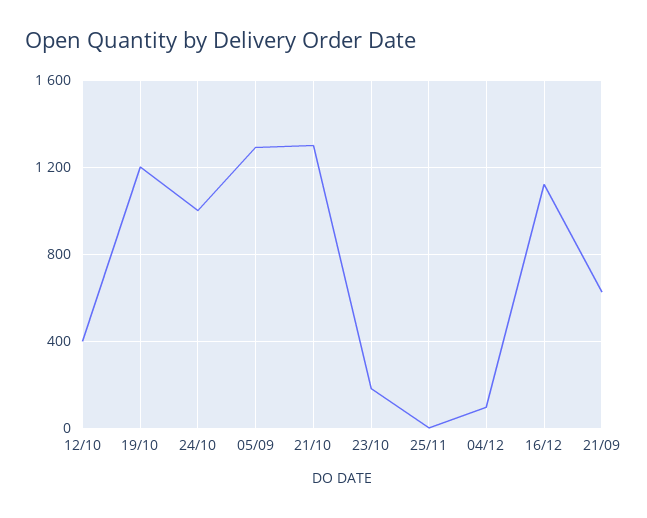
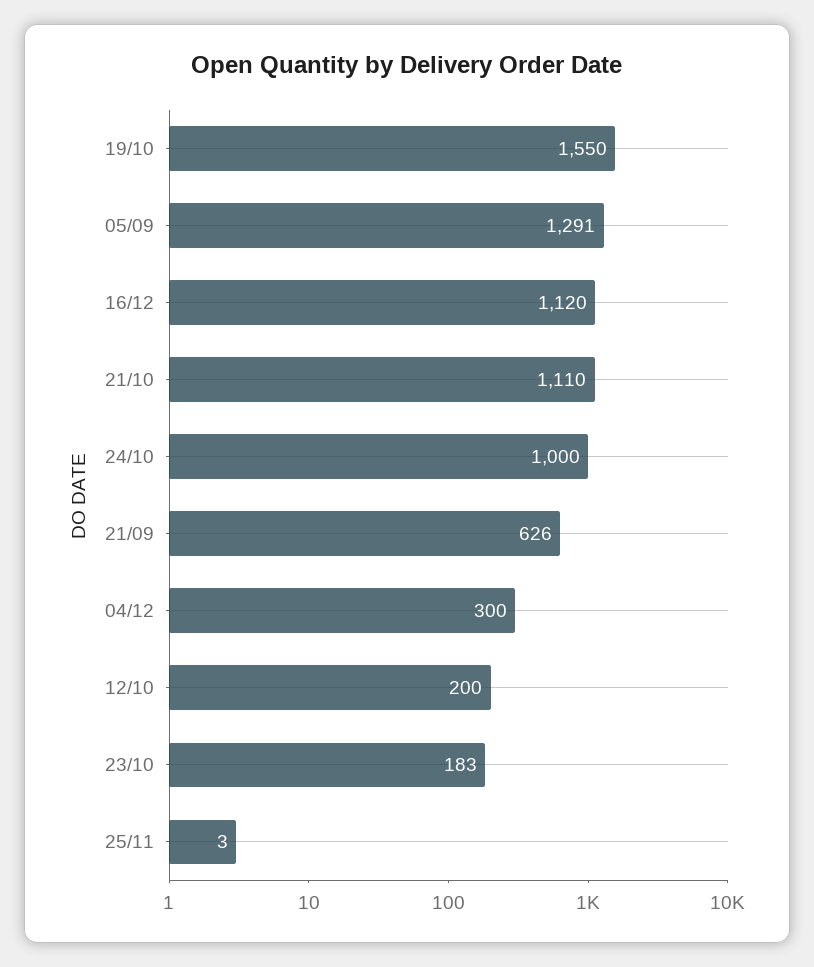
12/10: 400 -> 200
19/10: 1200 -> 1550
21/10: 1300 -> 1110
04/12: 100 -> 300

